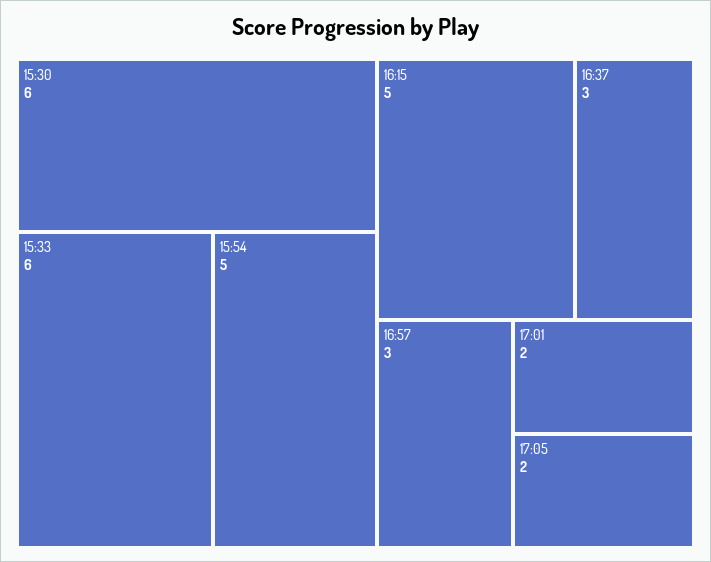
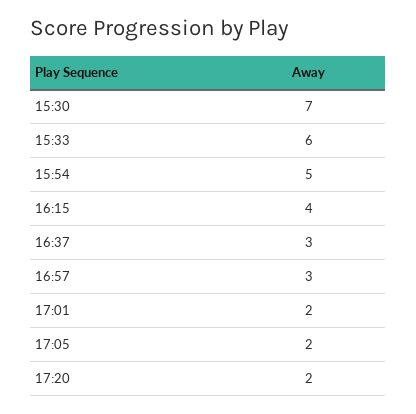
15:30: 6 -> 7
16:15: 5 -> 4
17:20: none -> 2

